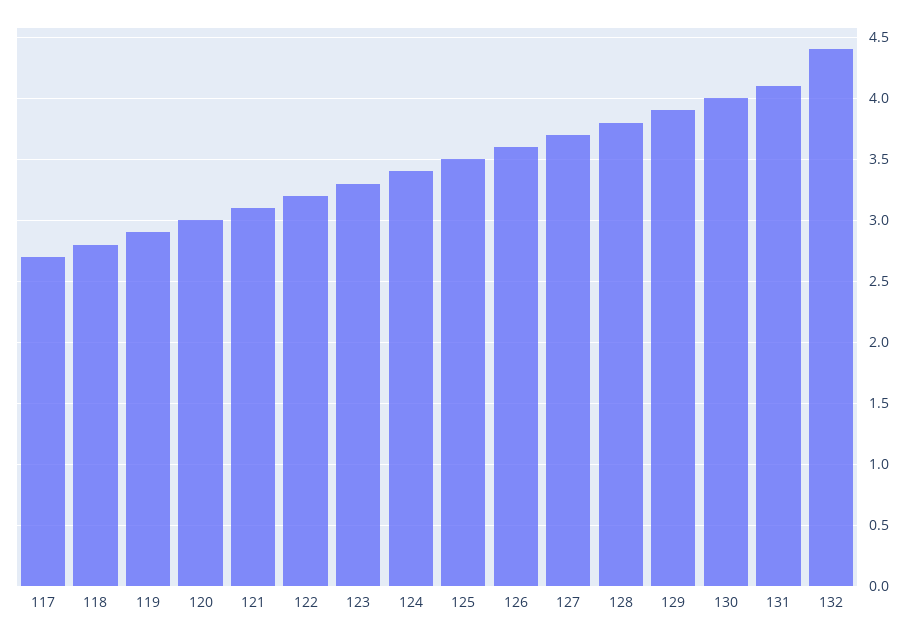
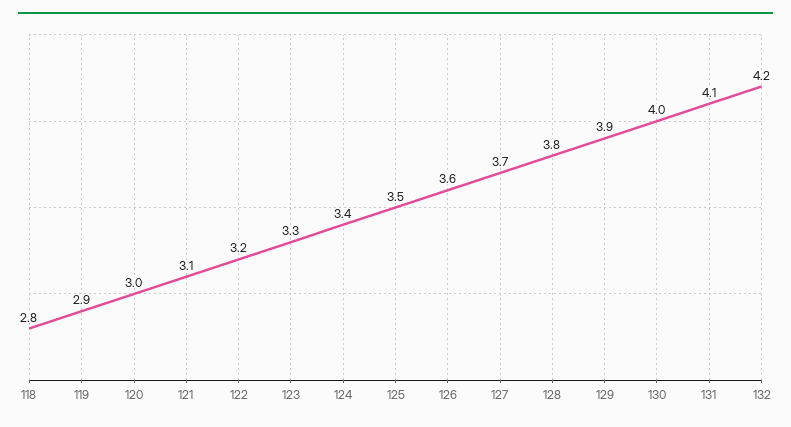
117: 2.7 -> none
132: 4.4 -> 4.2

